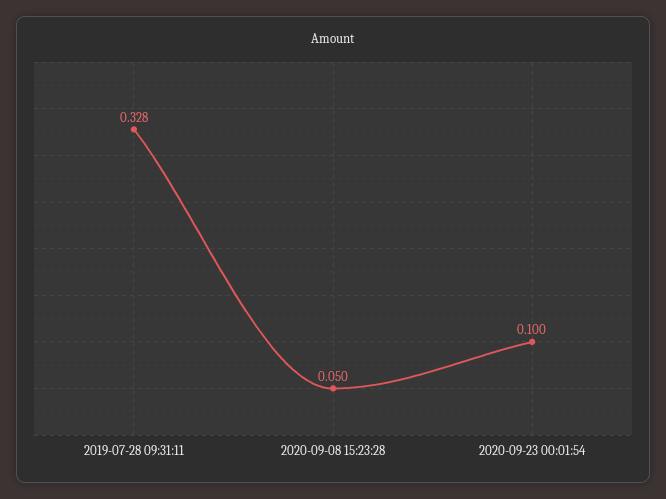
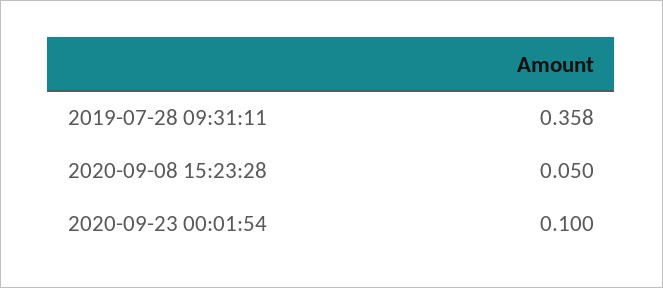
2019-07-28 09:31:11: 0.328 -> 0.358

